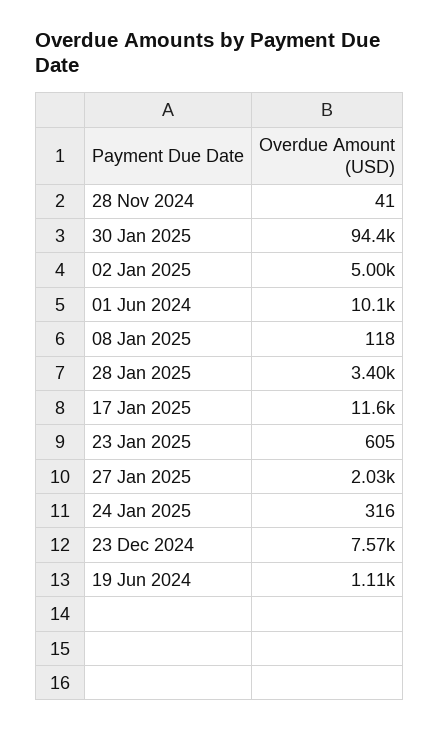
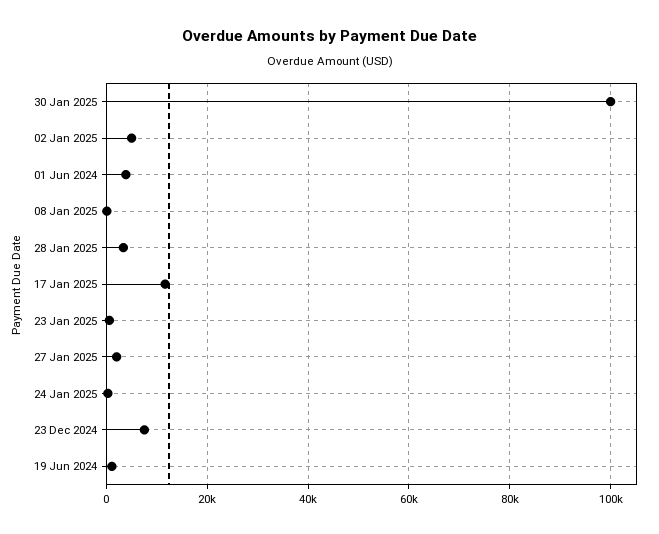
28 Nov 2024: 41 -> none
30 Jan 2025: 94400 -> 100000
01 Jun 2024: 10100 -> 4000

